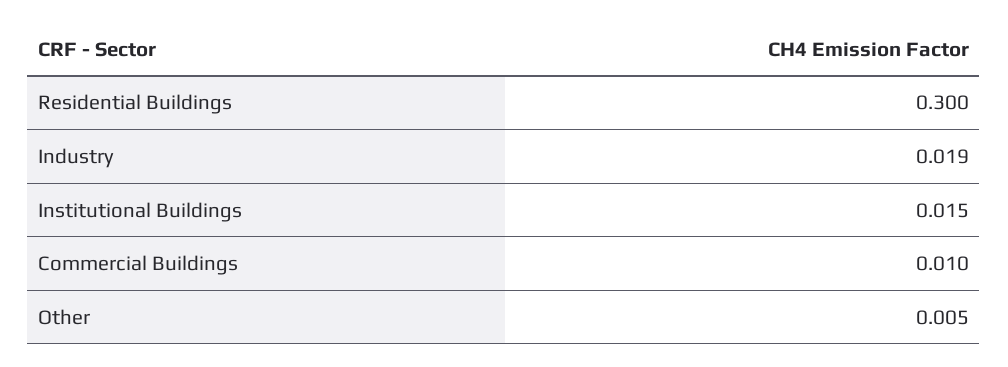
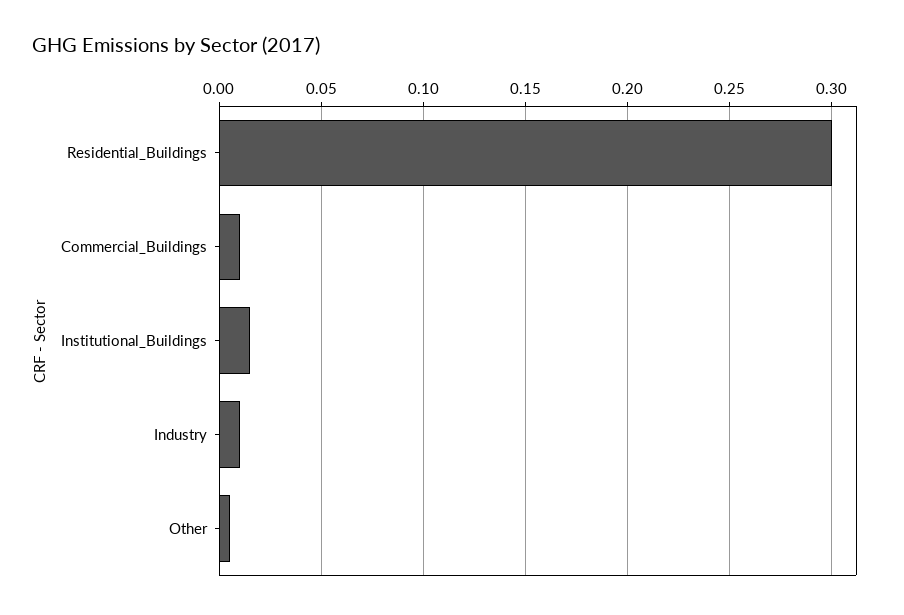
Industry: 0.019 -> 0.01

